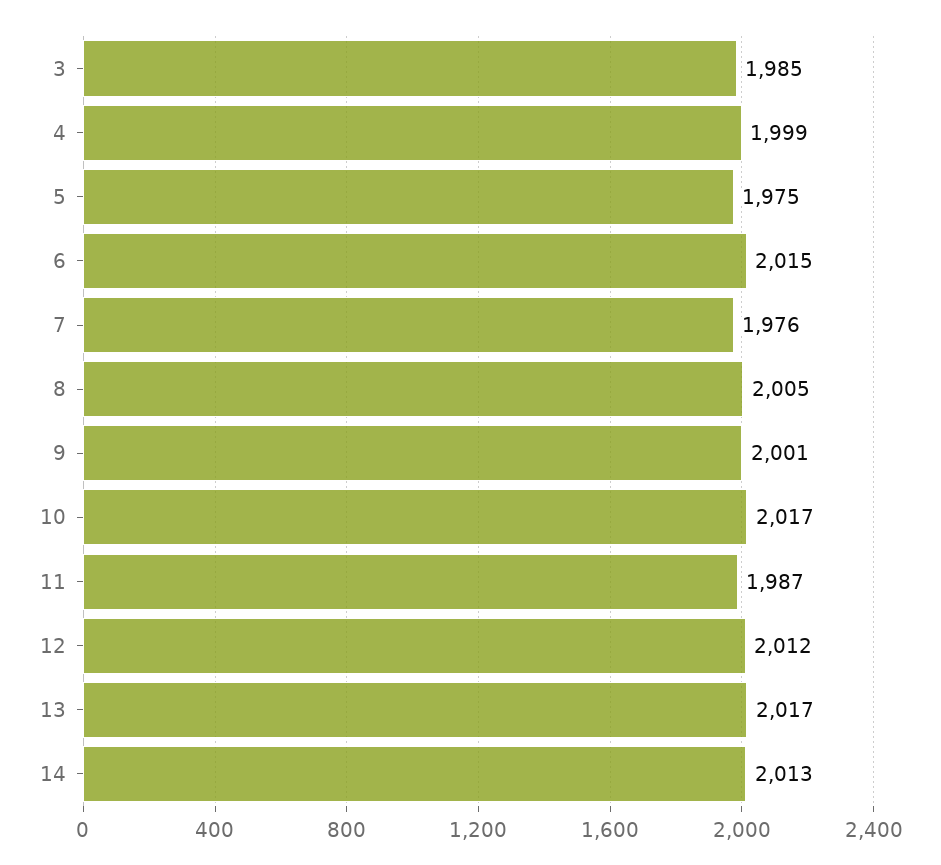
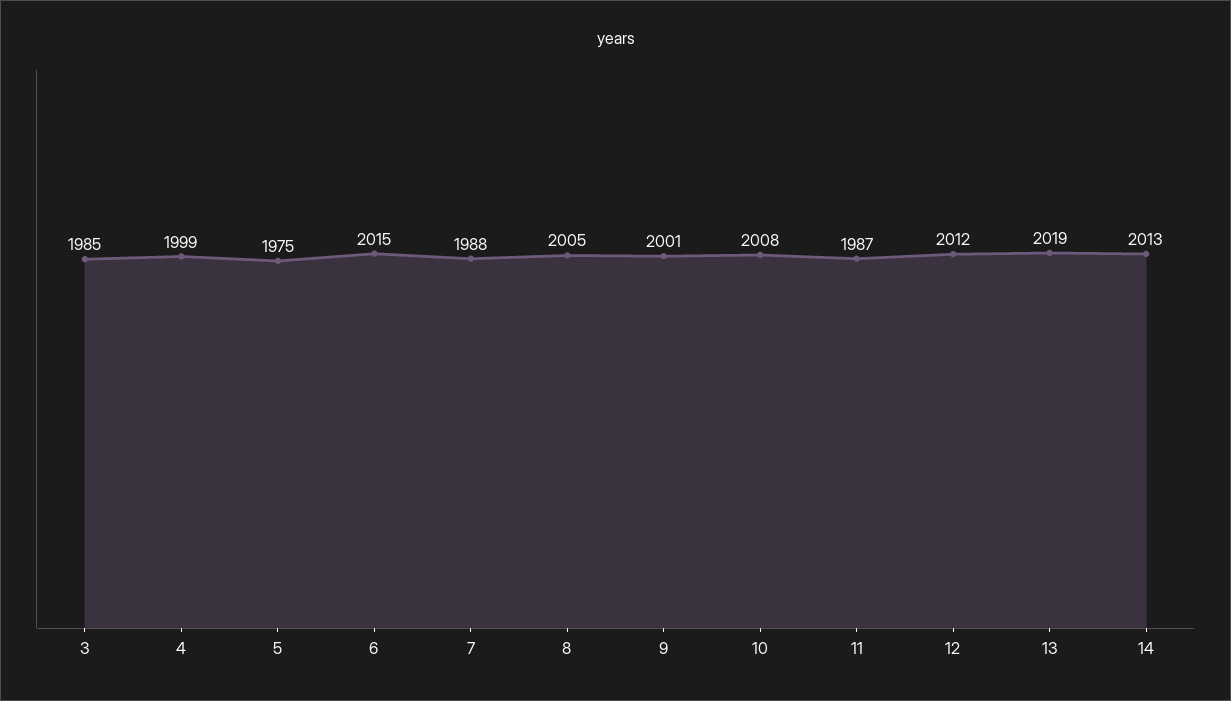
7: 1976 -> 1988
10: 2017 -> 2008
13: 2017 -> 2019

